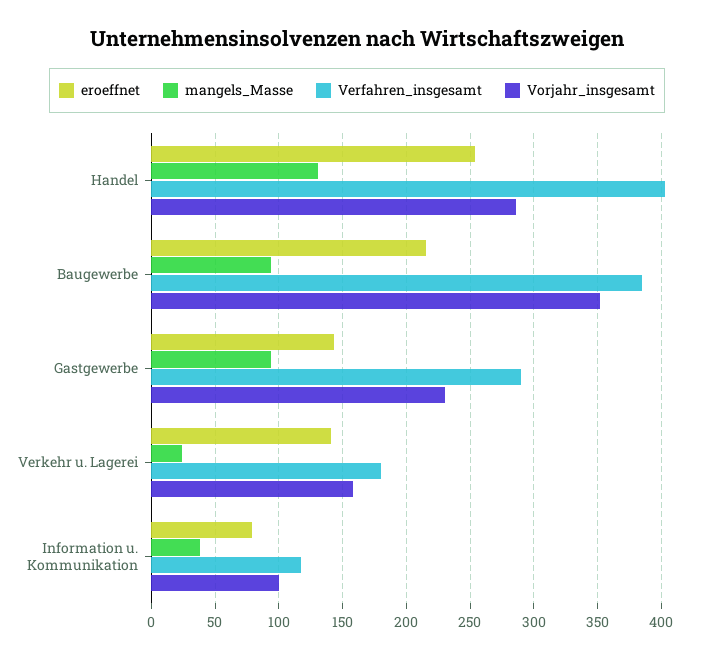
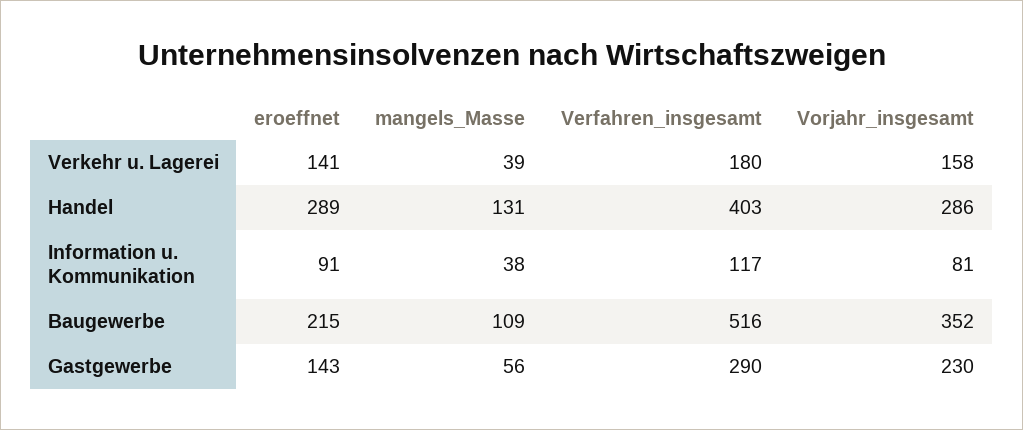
eroeffnet, Handel: 255 -> 289
mangels_Masse, Baugewerbe: 95 -> 109
Verfahren_insgesamt, Baugewerbe: 385 -> 516
mangels_Masse, Gastgewerbe: 95 -> 56
mangels_Masse, Verkehr u. Lagerei: 25 -> 39
eroeffnet, Information u. Kommunikation: 80 -> 91
Vorjahr_insgesamt, Information u. Kommunikation: 100 -> 81

